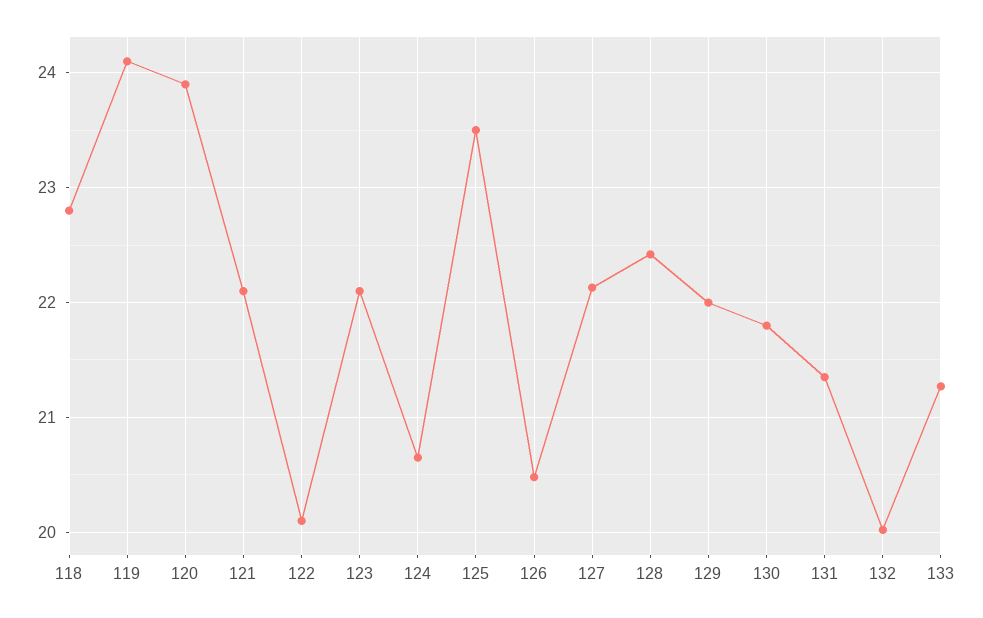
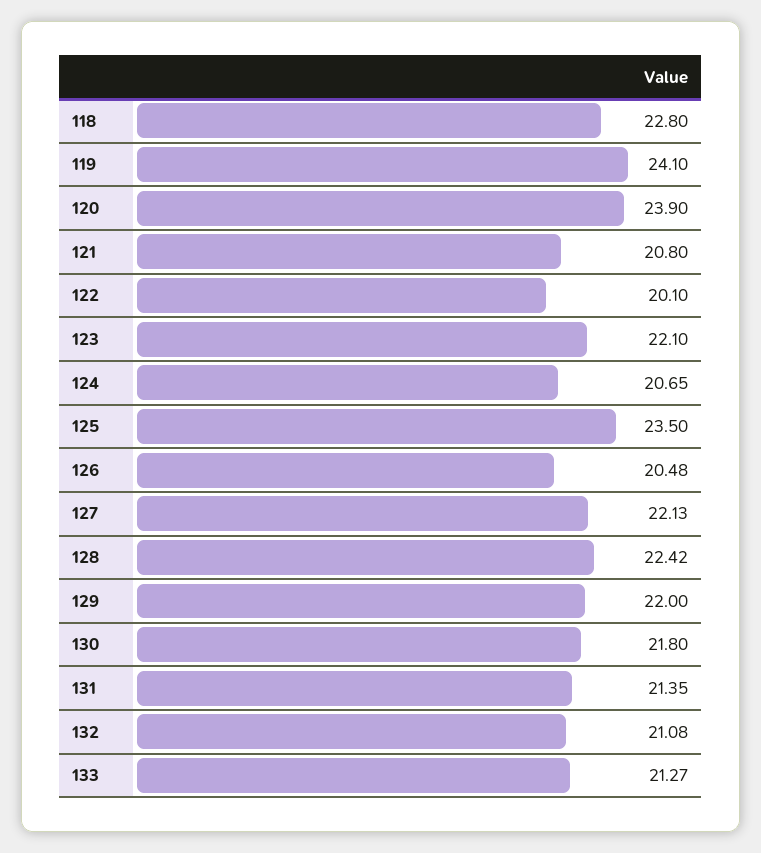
121: 22.1 -> 20.8
132: 20 -> 21.08

